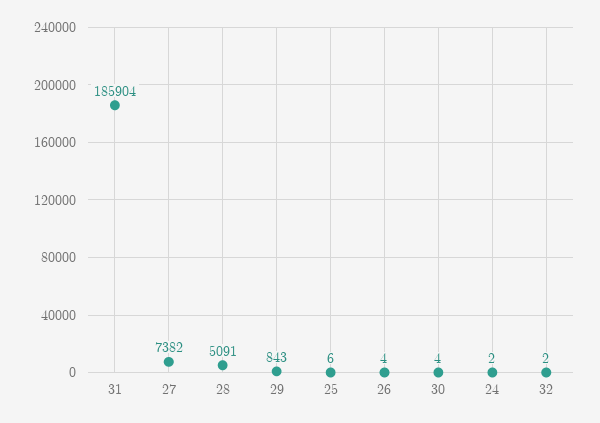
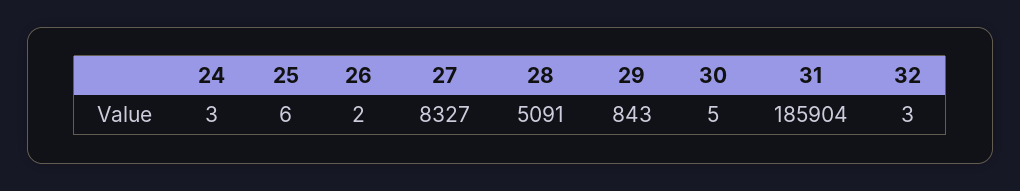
27: 7382 -> 8327
26: 4 -> 2
30: 4 -> 5
24: 2 -> 3
32: 2 -> 3

